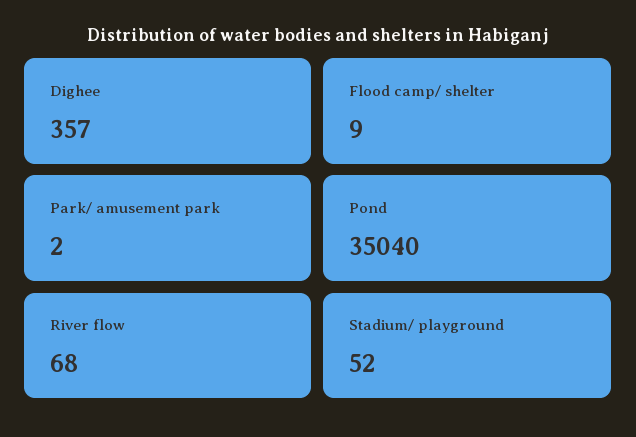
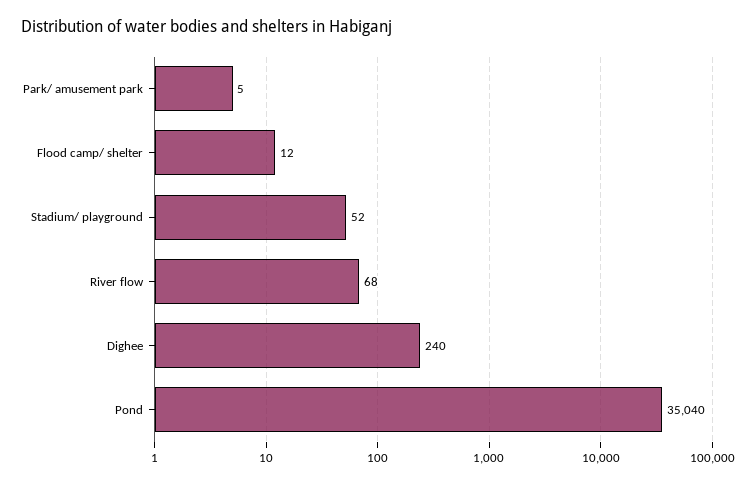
Dighee: 357 -> 240
Flood camp/ shelter: 9 -> 12
Park/ amusement park: 2 -> 5

